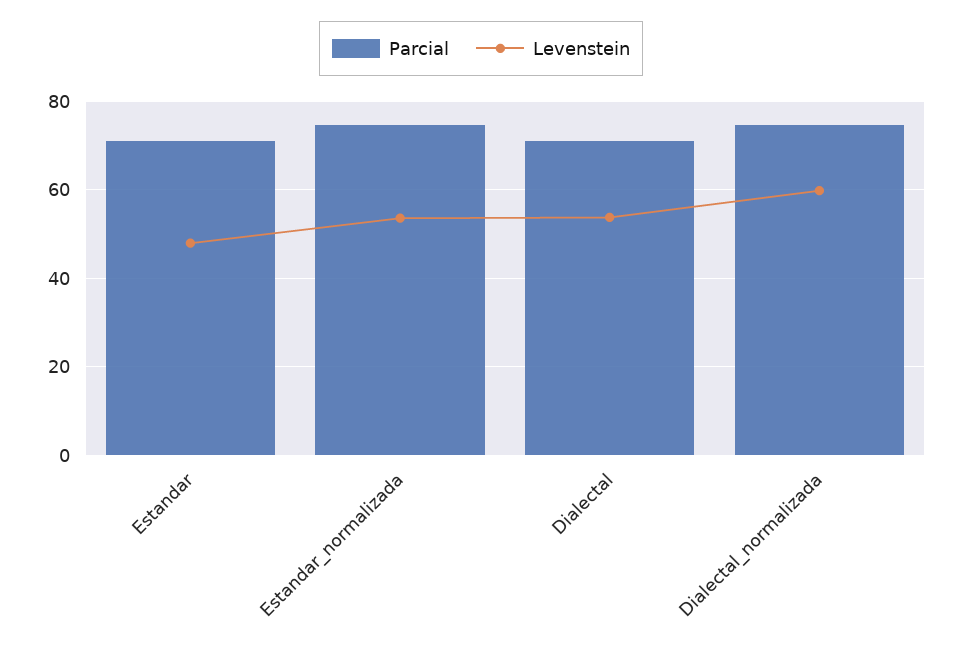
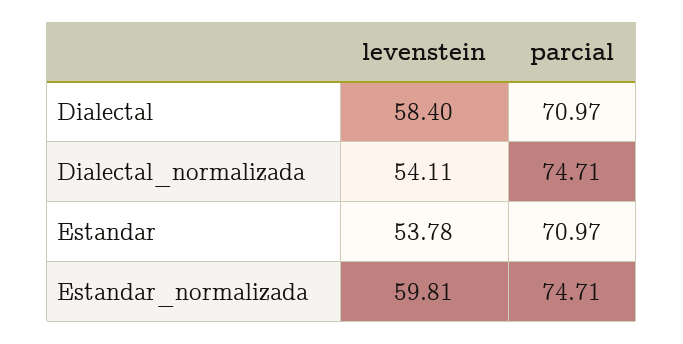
Levenstein, Estandar: 48 -> 53.78
Levenstein, Estandar_normalizada: 54 -> 59.81
Levenstein, Dialectal: 54 -> 58.4
Levenstein, Dialectal_normalizada: 60 -> 54.11

